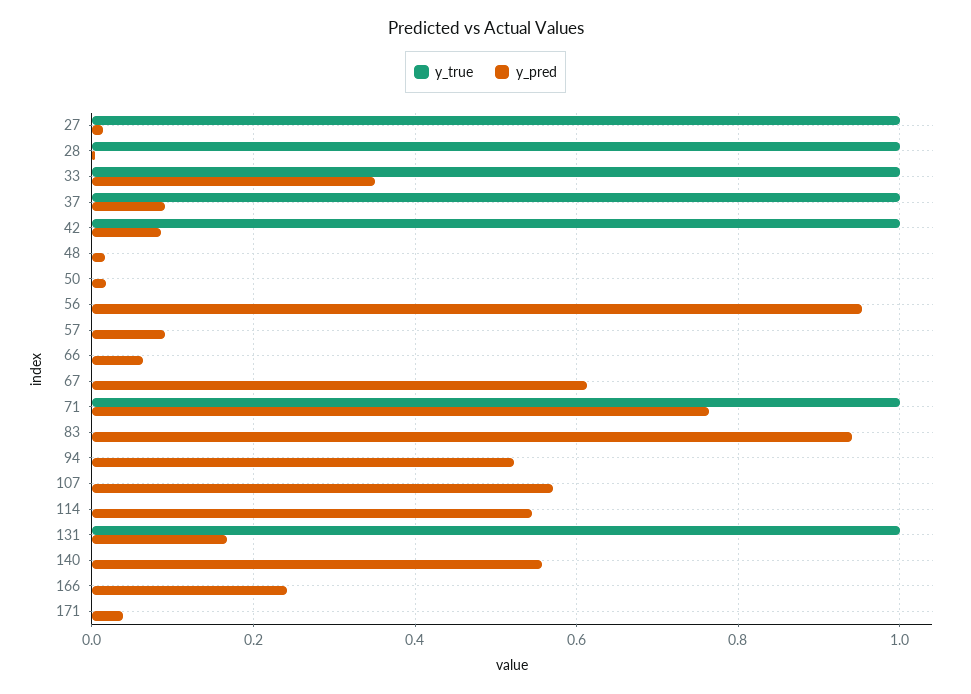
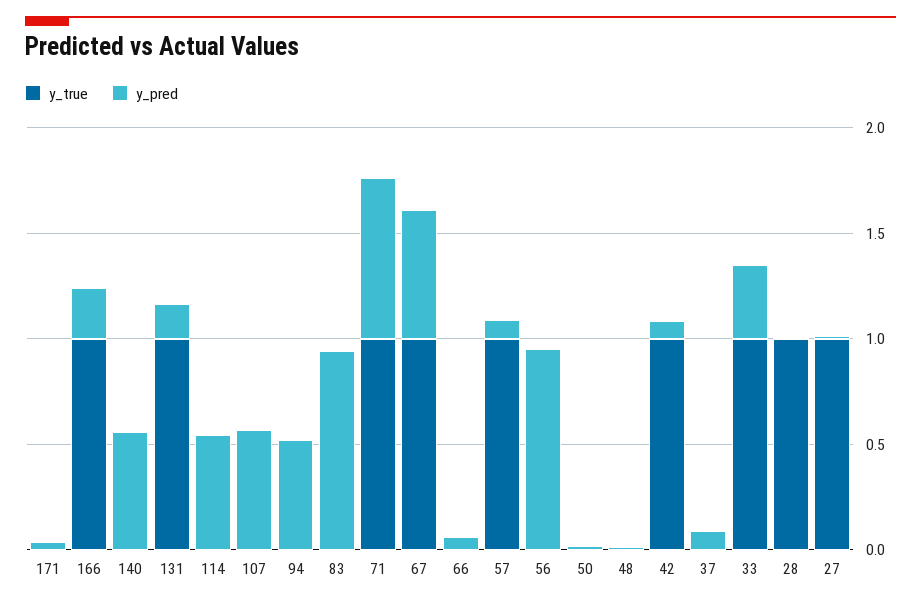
y_true, 37: 1 -> 0
y_true, 57: 0 -> 1
y_true, 67: 0 -> 1
y_true, 166: 0 -> 1

